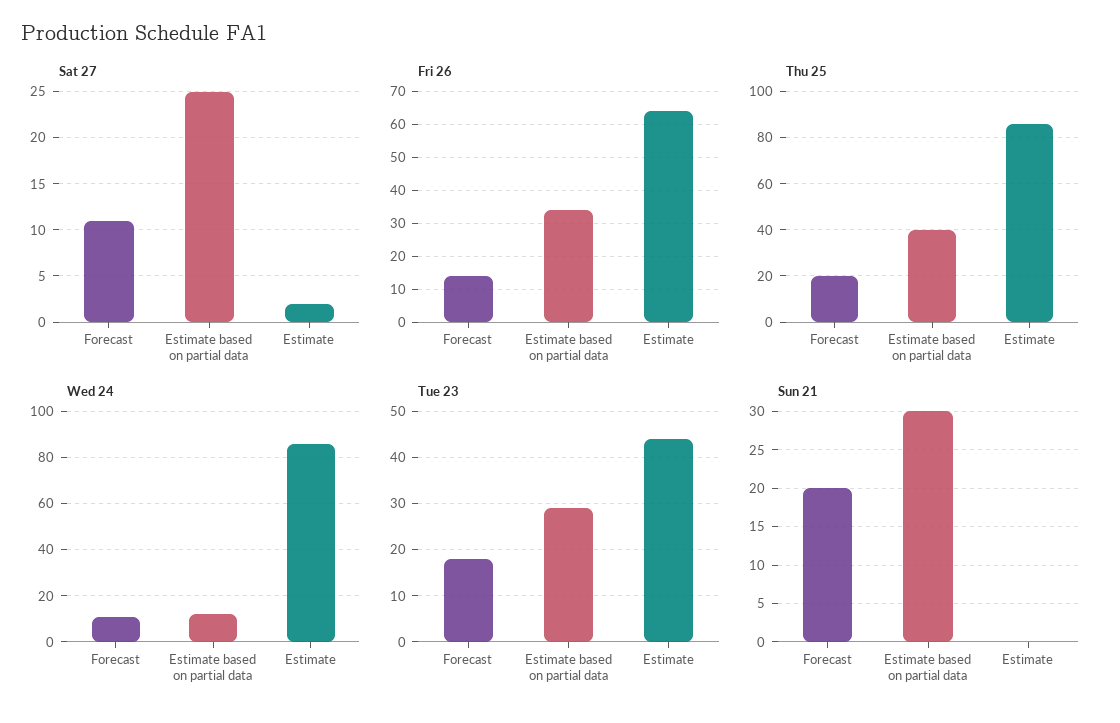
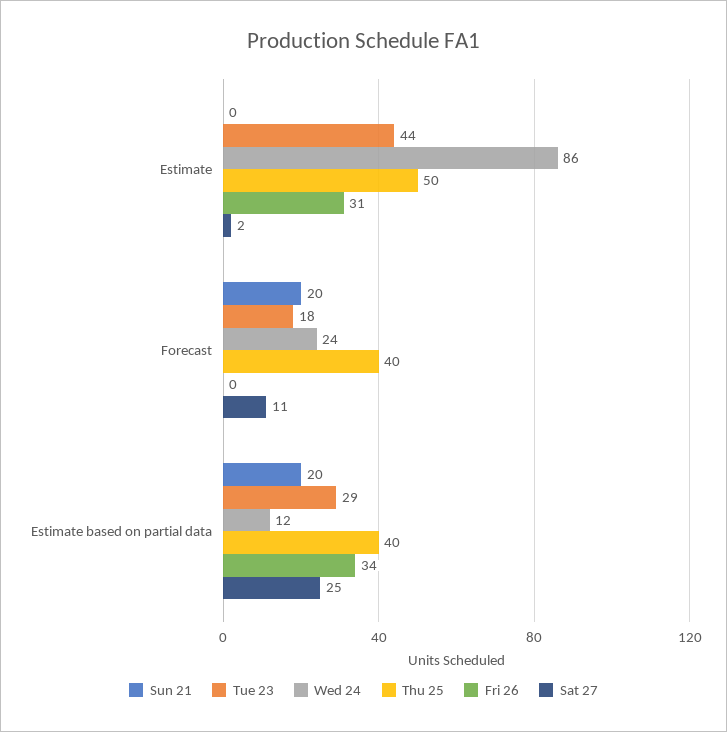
Fri 26, Forecast: 15 -> 0
Fri 26, Estimate: 65 -> 31
Thu 25, Forecast: 20 -> 40
Thu 25, Estimate: 85 -> 50
Wed 24, Forecast: 10 -> 24
Sun 21, Estimate based on partial data: 30 -> 20

